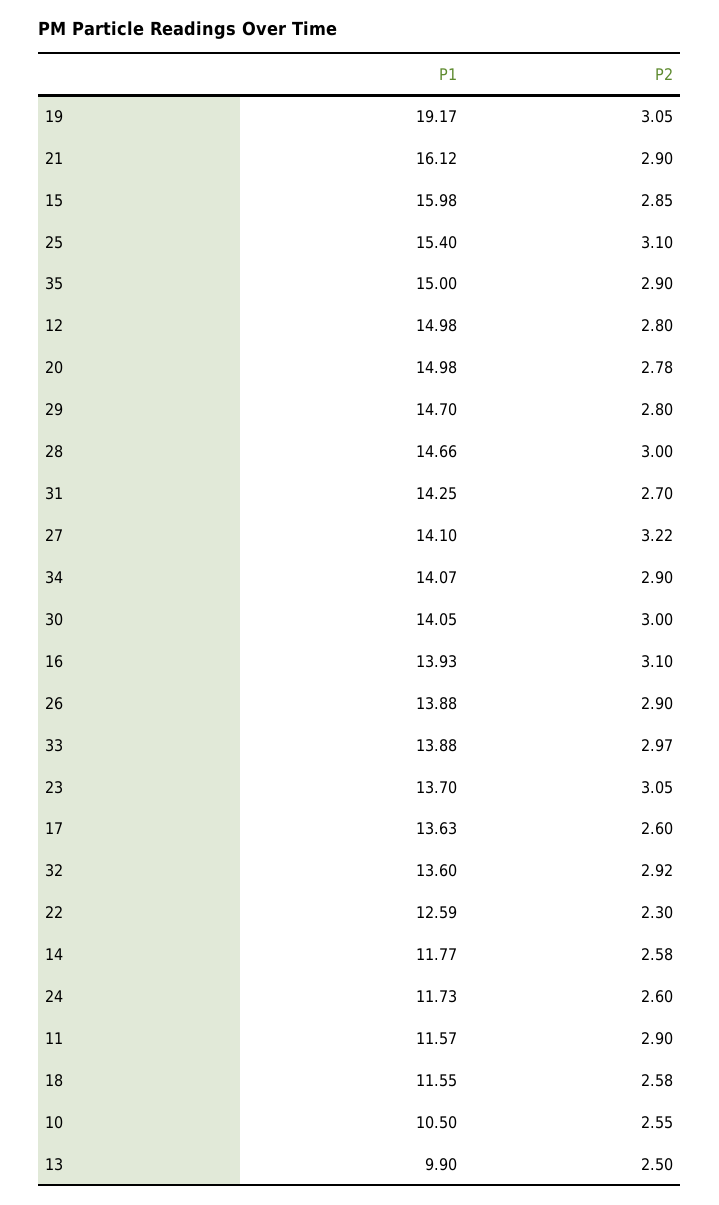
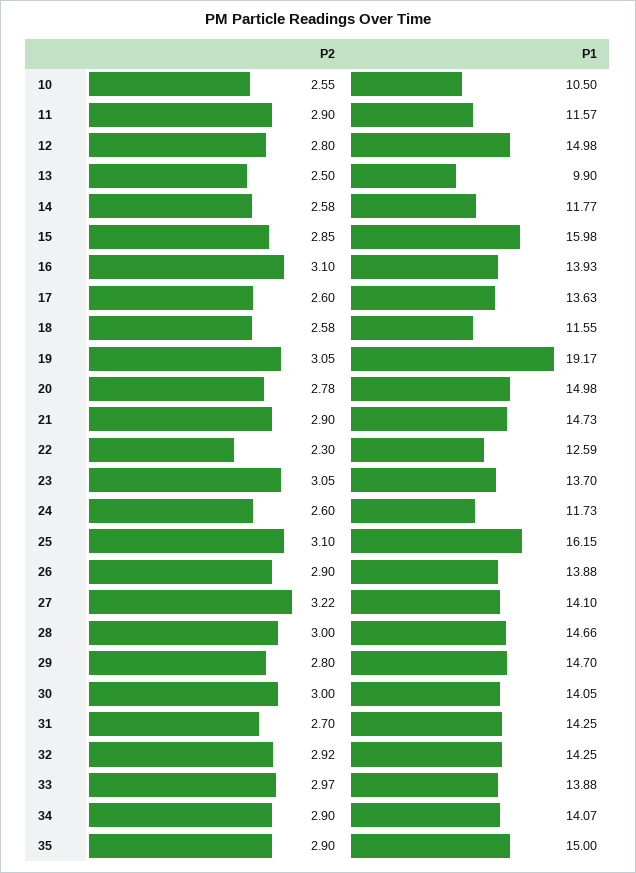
P1, 21: 16.12 -> 14.73
P1, 25: 15.4 -> 16.15
P1, 32: 13.6 -> 14.25

